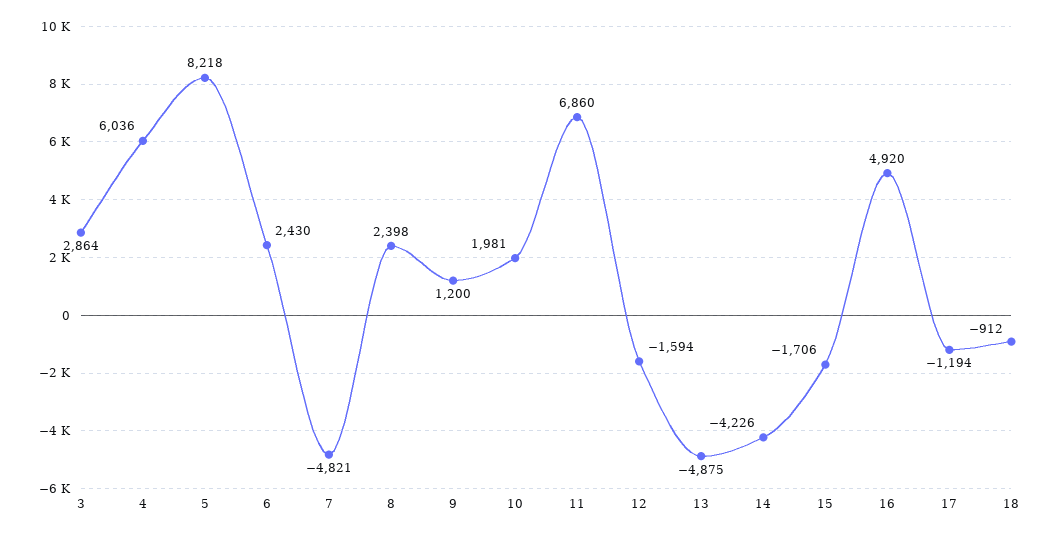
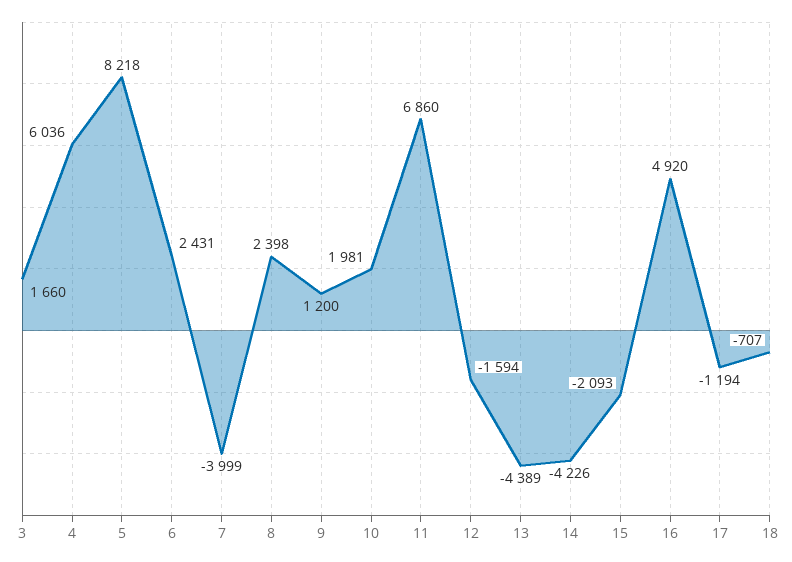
3: 2864 -> 1660
6: 2430 -> 2431
7: -4821 -> -3999
13: -4875 -> -4389
15: -1706 -> -2093
18: -912 -> -707

